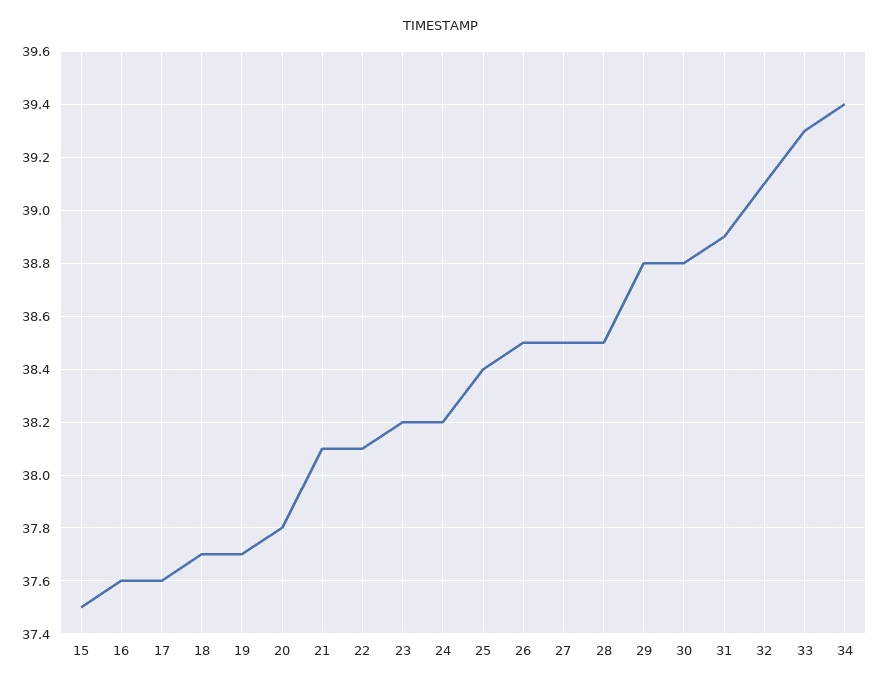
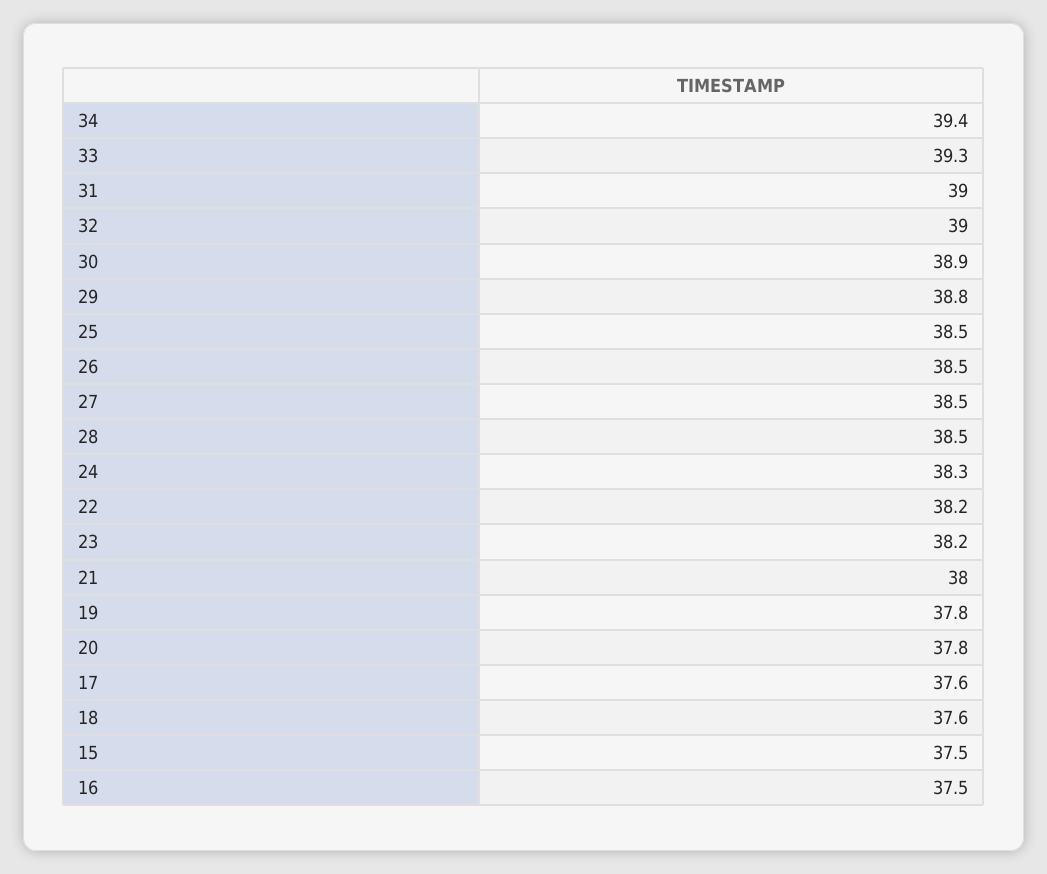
16: 37.6 -> 37.5
18: 37.7 -> 37.6
19: 37.7 -> 37.8
21: 38.1 -> 38
22: 38.1 -> 38.2
24: 38.2 -> 38.3
25: 38.4 -> 38.5
30: 38.8 -> 38.9
31: 38.9 -> 39
32: 39.1 -> 39

